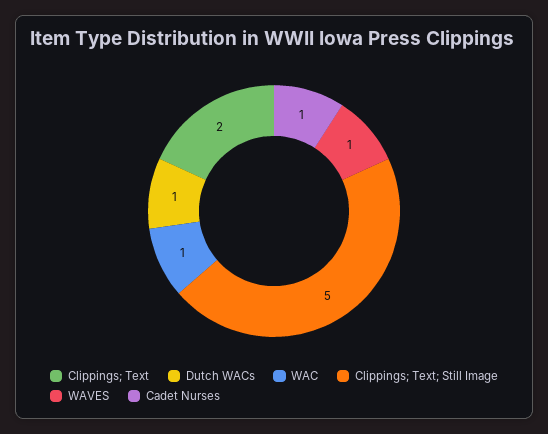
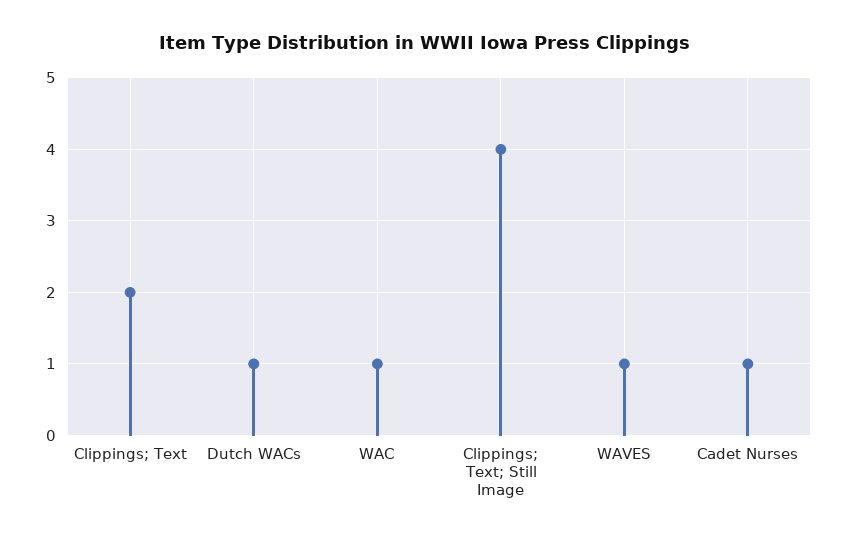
Clippings; Text; Still Image: 5 -> 4

